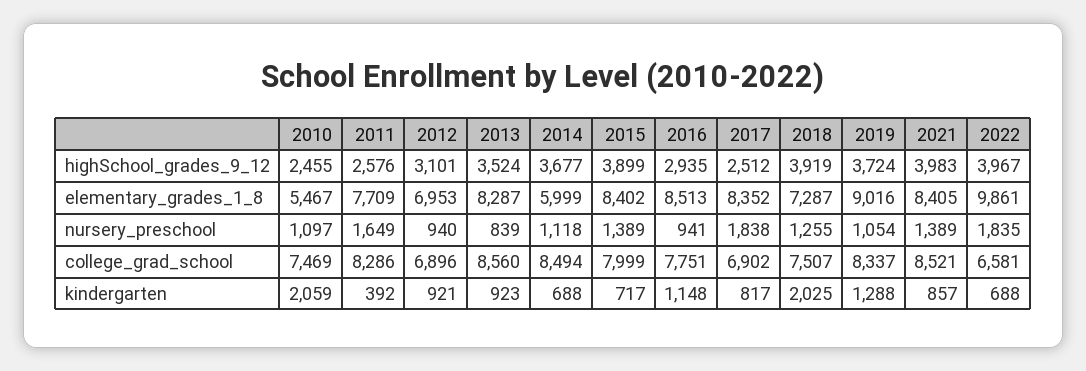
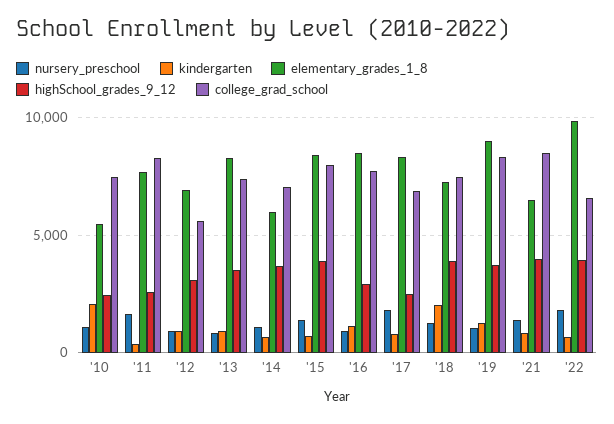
elementary_grades_1_8, 2021: 8405 -> 6500
college_grad_school, 2012: 6896 -> 5500
college_grad_school, 2013: 8560 -> 7500
college_grad_school, 2014: 8494 -> 7000

